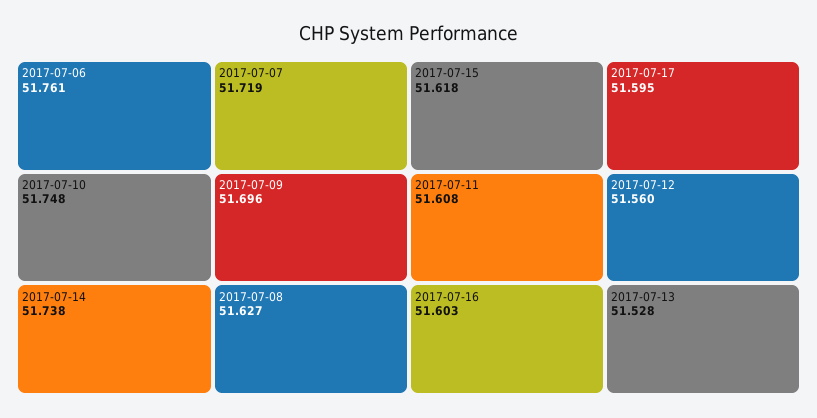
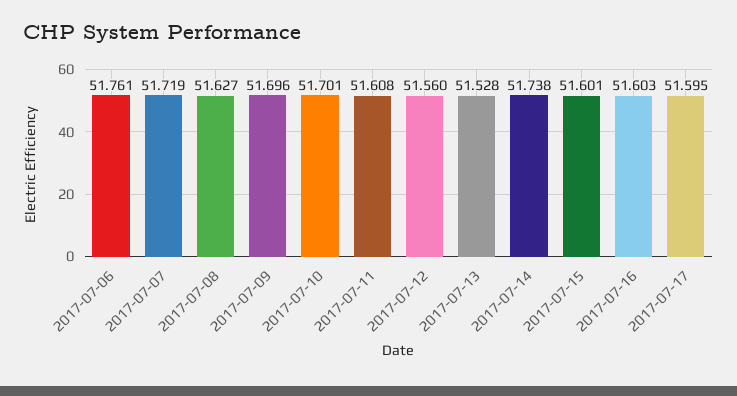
2017-07-10: 51.748 -> 51.701
2017-07-15: 51.618 -> 51.601

